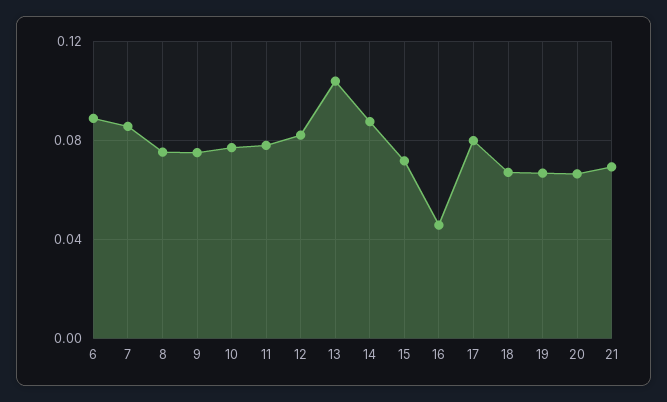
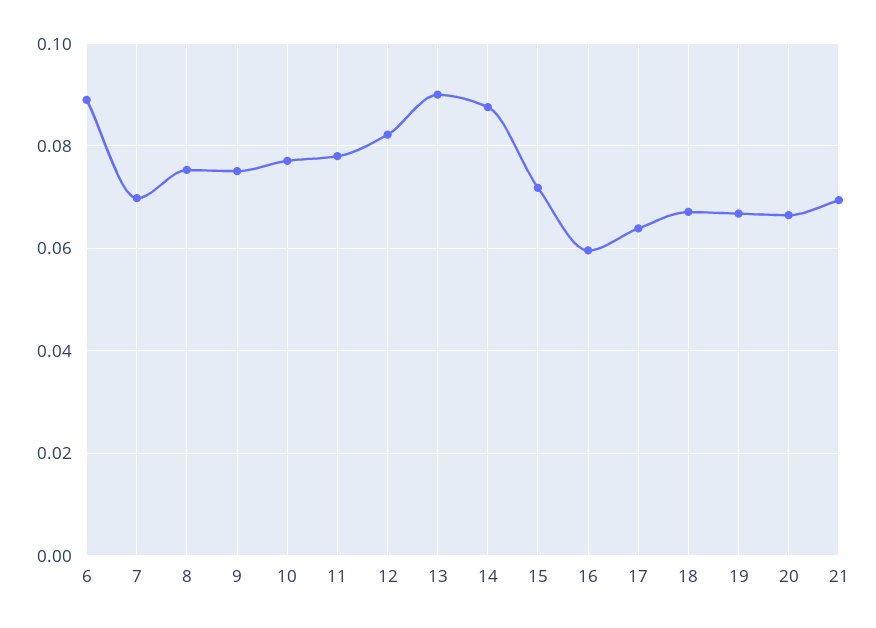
7: 0.085 -> 0.07
13: 0.105 -> 0.09
16: 0.045 -> 0.06
17: 0.08 -> 0.064

